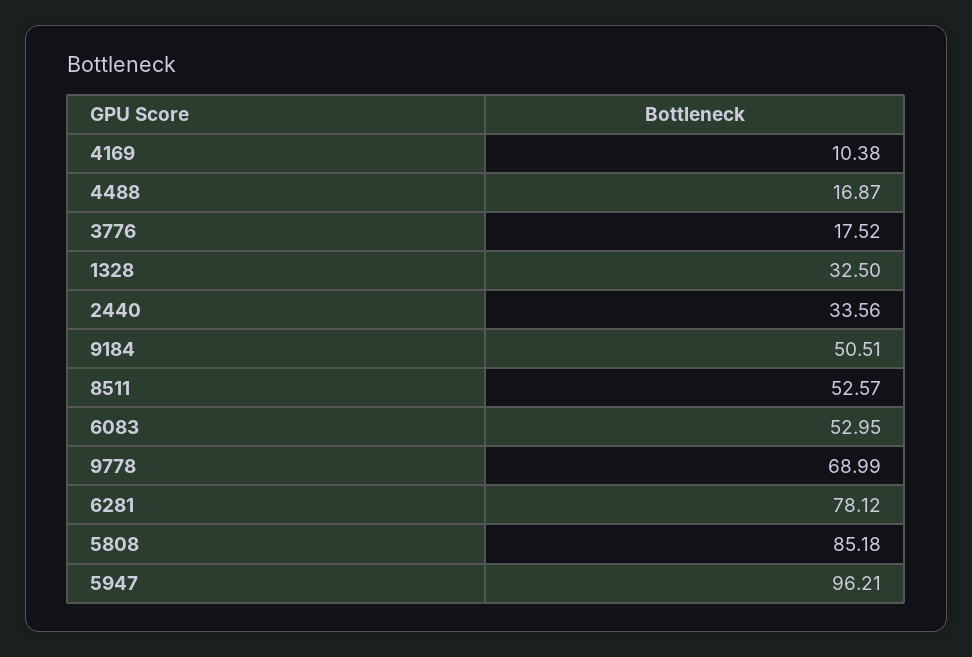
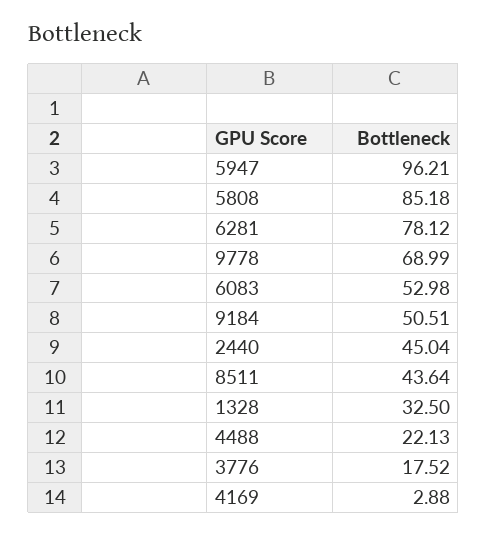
4169: 10.38 -> 2.88
4488: 16.87 -> 22.13
2440: 33.56 -> 45.04
8511: 52.57 -> 43.64
6083: 52.95 -> 52.98

